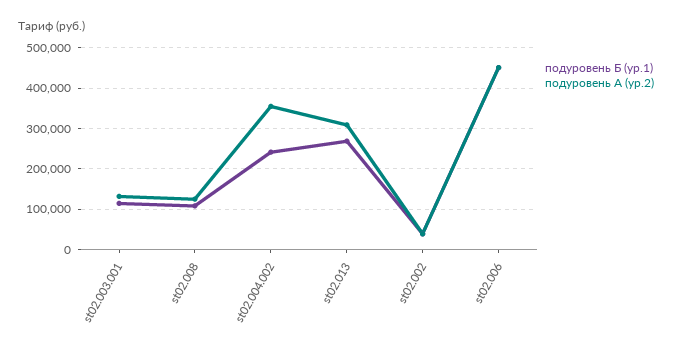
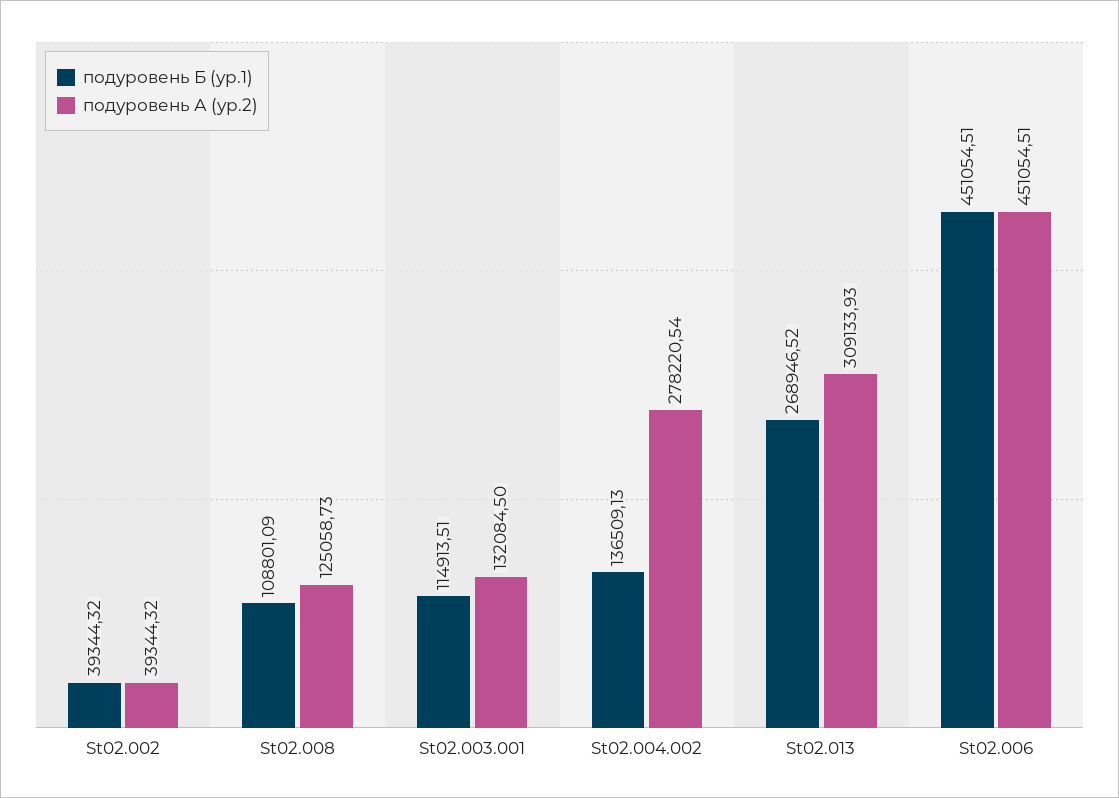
подуровень Б (ур.1), st02.004.002: 240000 -> 136509.13
подуровень А (ур.2), st02.004.002: 360000 -> 278220.54

